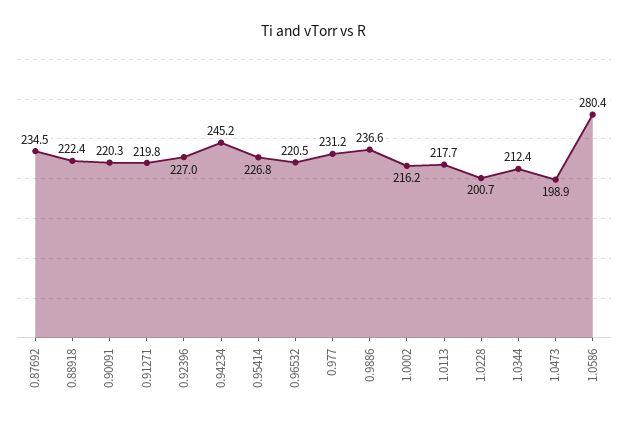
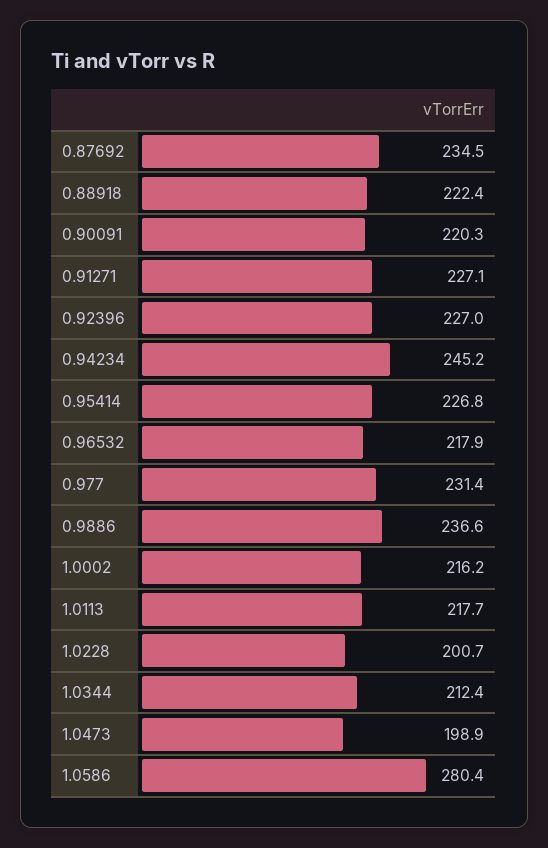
0.91271: 219.8 -> 227.1
0.96532: 220.5 -> 217.9
0.977: 231.2 -> 231.4

